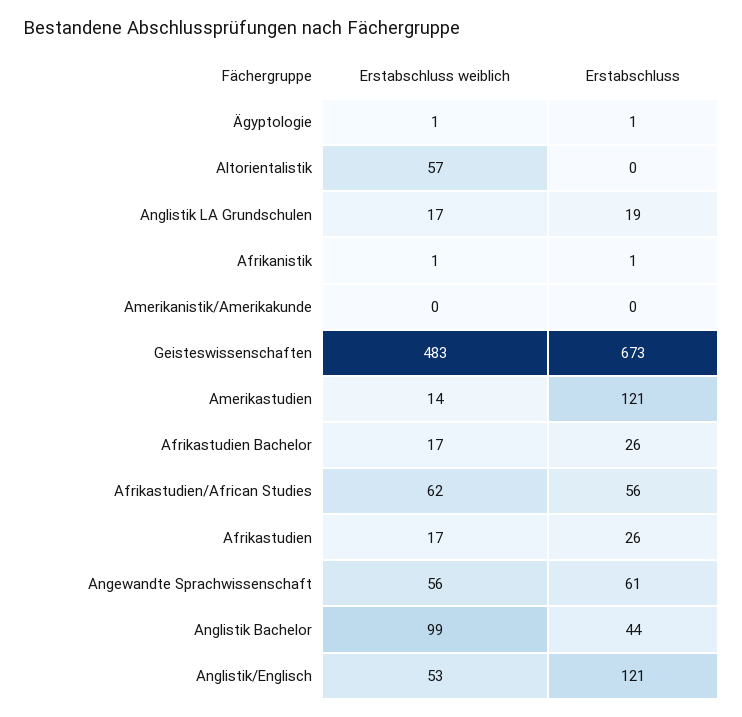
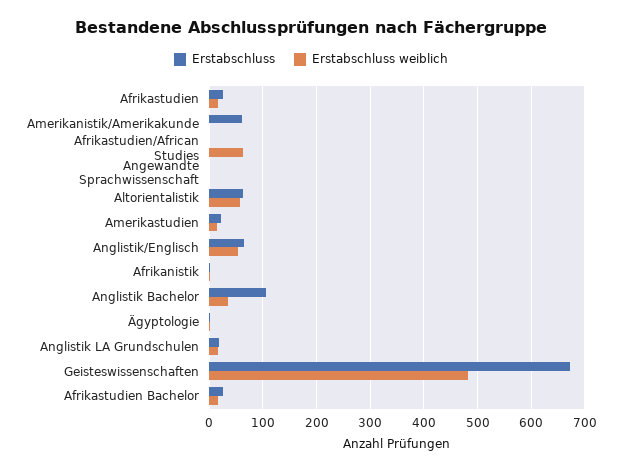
Erstabschluss, Altorientalistik: 0 -> 60
Erstabschluss, Amerikanistik/Amerikakunde: 0 -> 60
Erstabschluss, Amerikastudien: 121 -> 20
Erstabschluss, Afrikastudien/African Studies: 56 -> 0
Erstabschluss weiblich, Angewandte Sprachwissenschaft: 56 -> 0
Erstabschluss, Angewandte Sprachwissenschaft: 61 -> 0
Erstabschluss weiblich, Anglistik Bachelor: 99 -> 40
Erstabschluss, Anglistik Bachelor: 44 -> 100
Erstabschluss, Anglistik/Englisch: 121 -> 60

